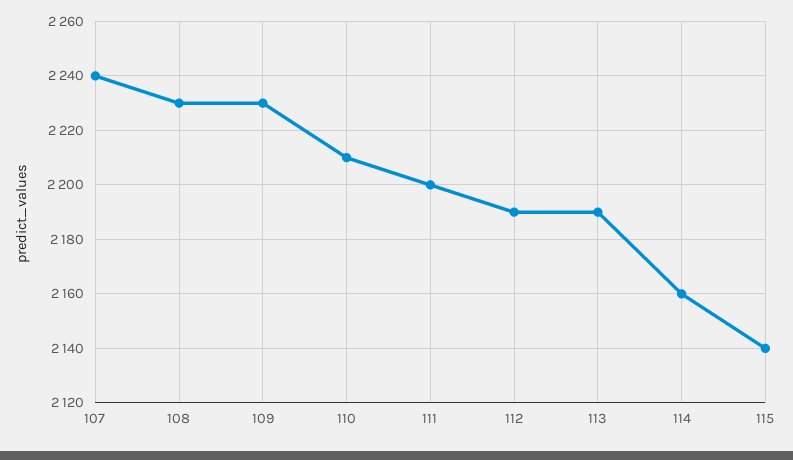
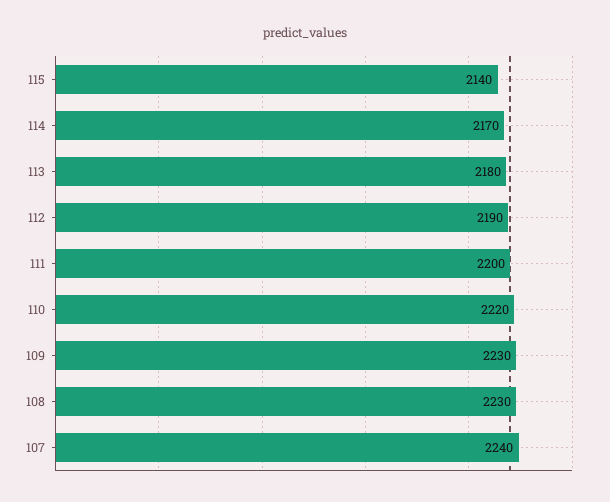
110: 2210 -> 2220
113: 2190 -> 2180
114: 2160 -> 2170

